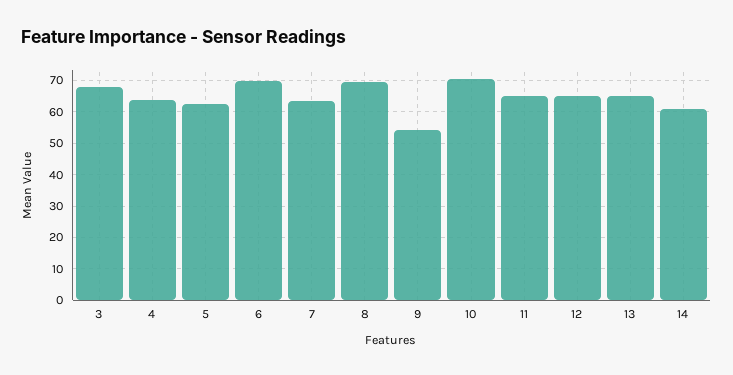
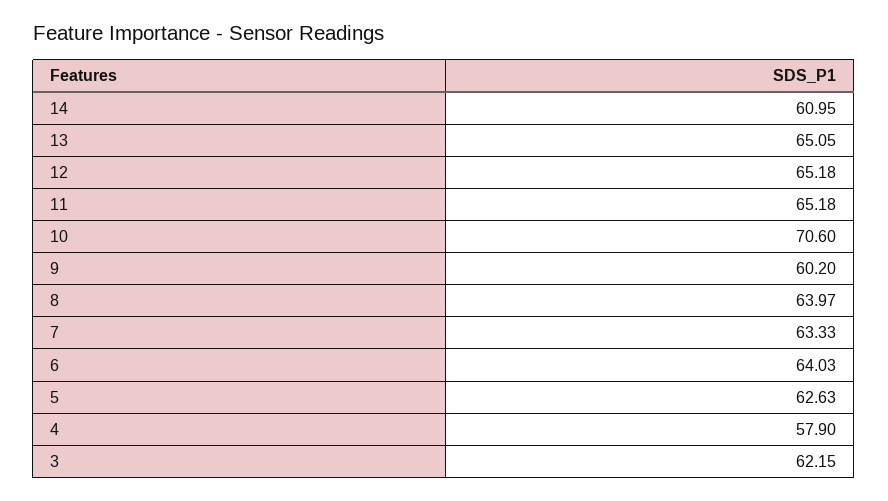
3: 68 -> 62.15
4: 64 -> 57.9
6: 70 -> 64.03
8: 70 -> 63.97
9: 54 -> 60.2

